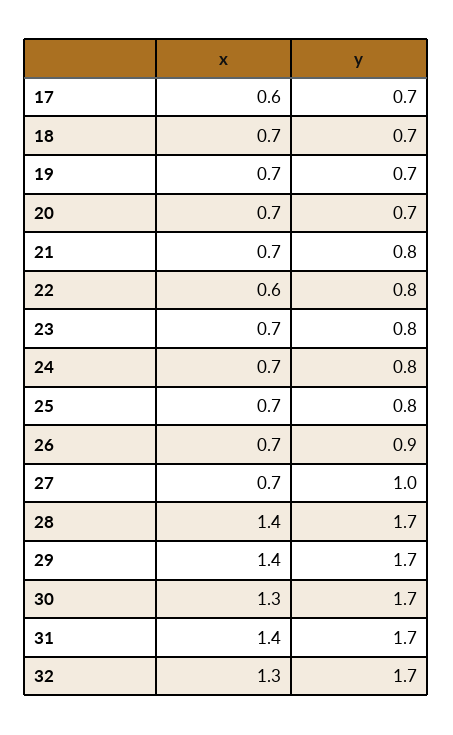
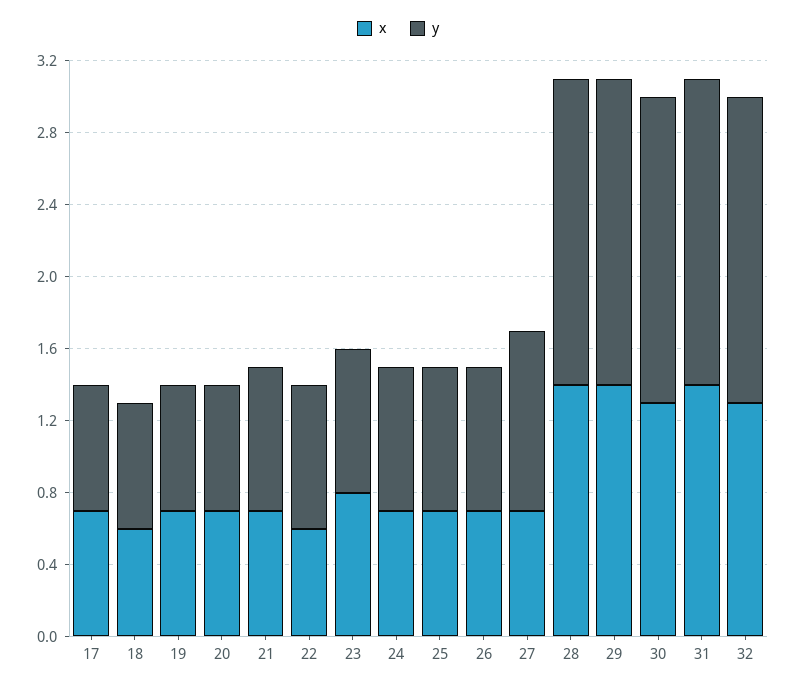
x, 17: 0.6 -> 0.7
x, 18: 0.7 -> 0.6
x, 23: 0.7 -> 0.8
y, 26: 0.9 -> 0.8

